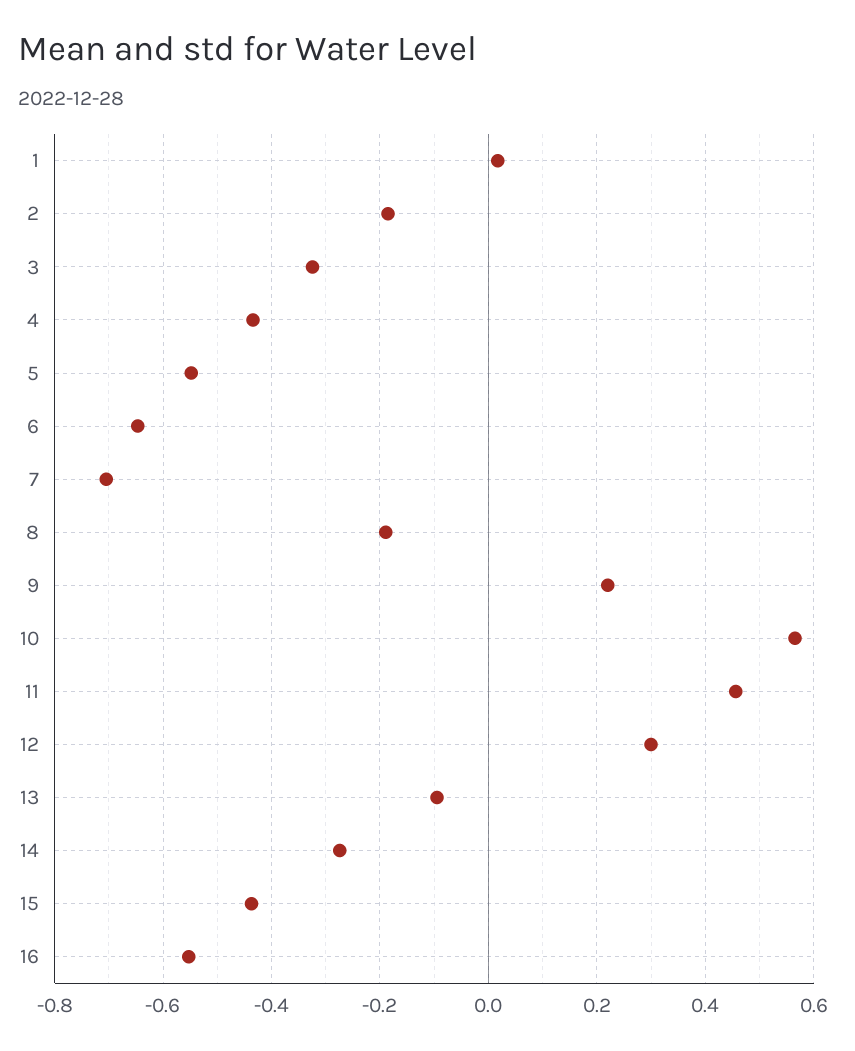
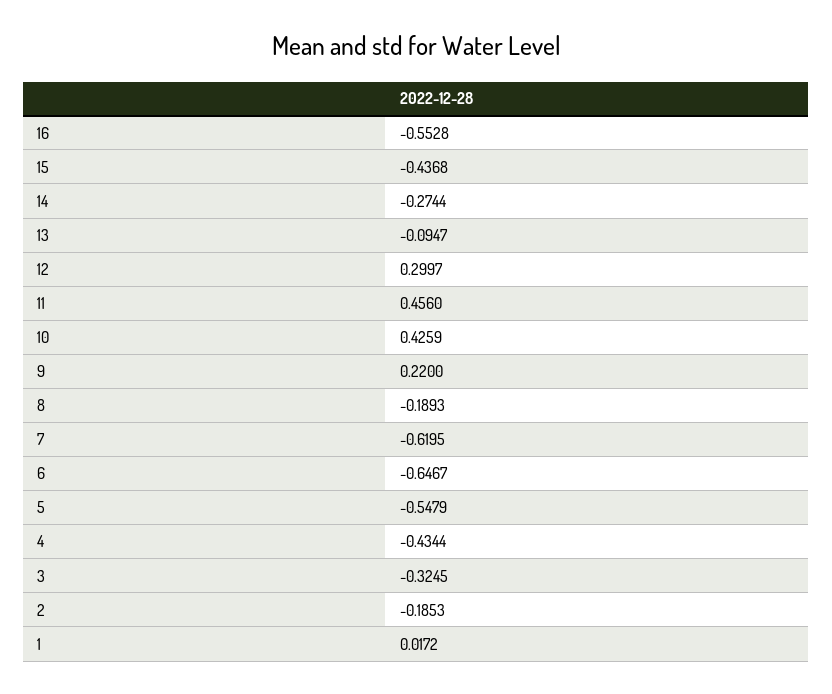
7: -0.7 -> -0.6195
10: 0.56 -> 0.4259

